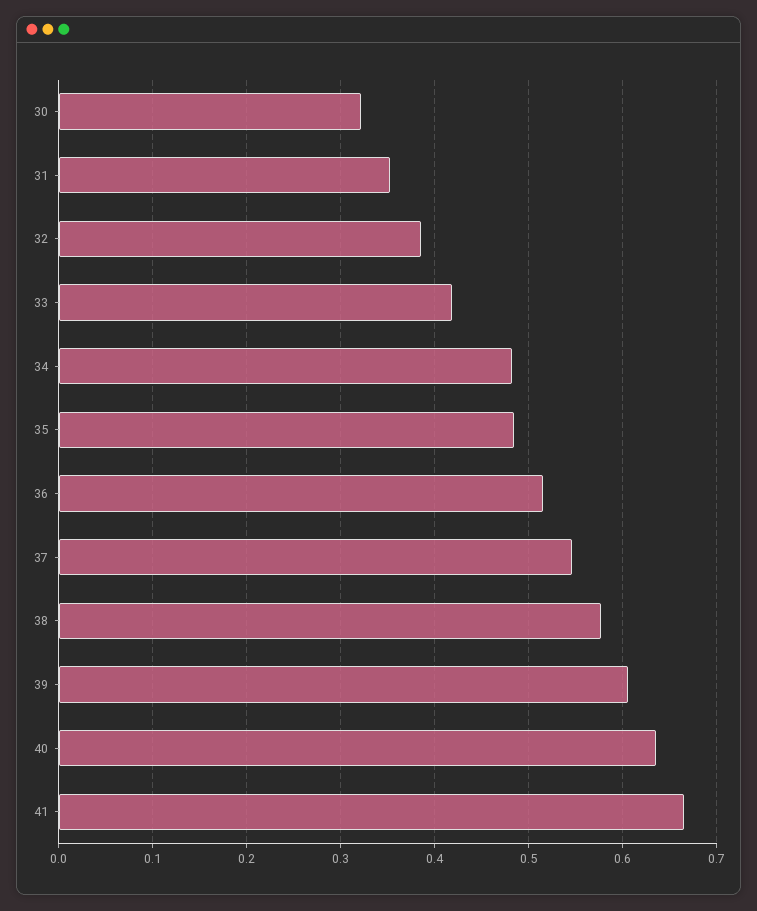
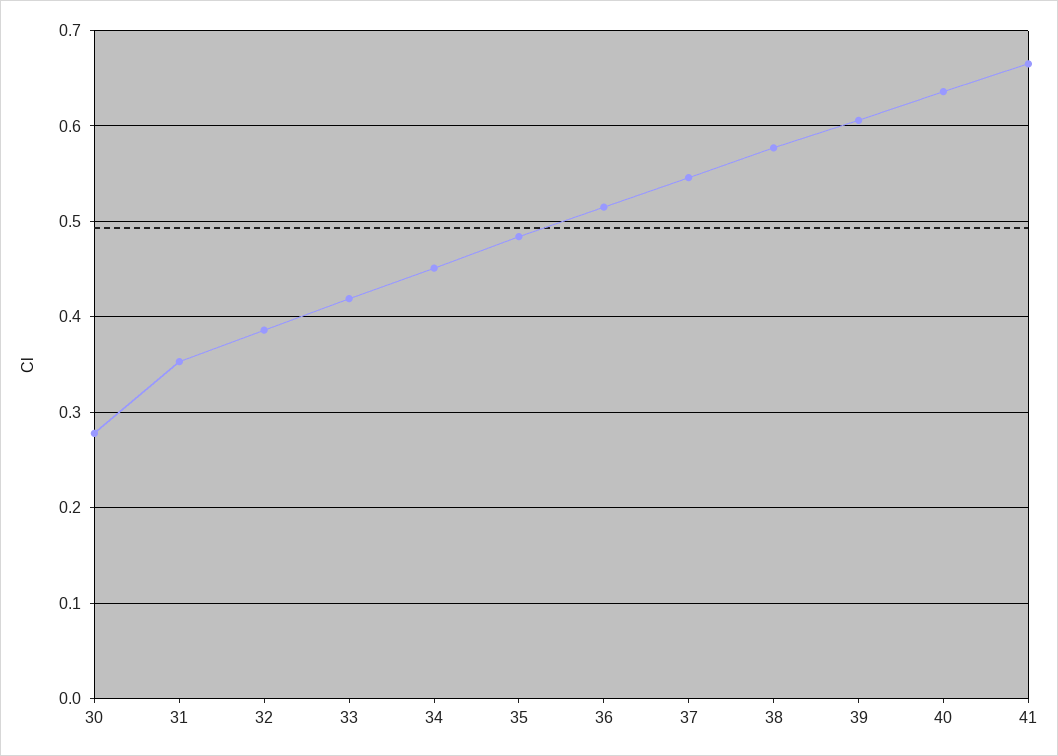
30: 0.32 -> 0.28
34: 0.48 -> 0.45

